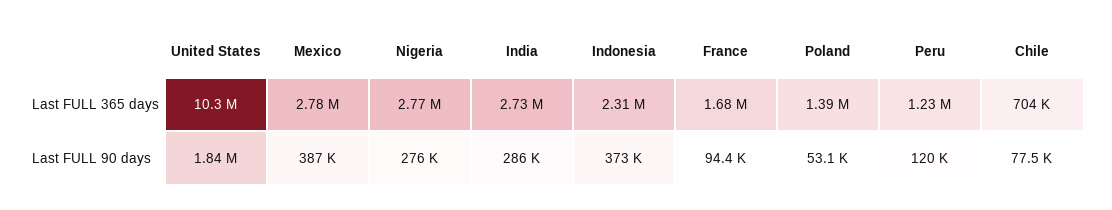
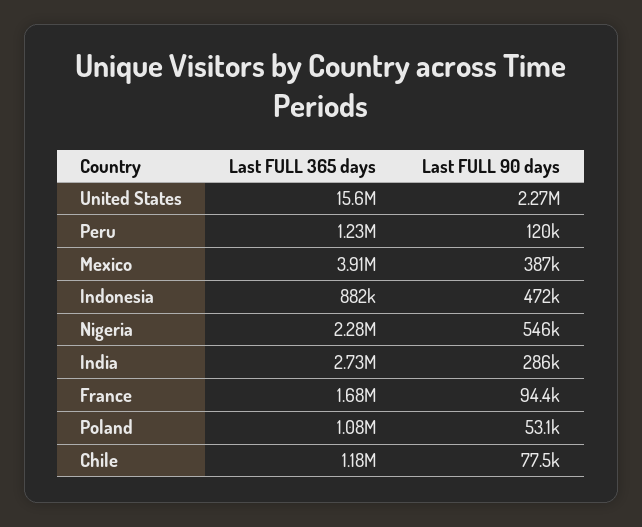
United States, Last FULL 365 days: 10300000 -> 15600000
Mexico, Last FULL 365 days: 2780000 -> 3910000
Nigeria, Last FULL 365 days: 2770000 -> 2280000
Indonesia, Last FULL 365 days: 2310000 -> 882000
Poland, Last FULL 365 days: 1390000 -> 1080000
Chile, Last FULL 365 days: 704000 -> 1180000
United States, Last FULL 90 days: 1840000 -> 2270000
Nigeria, Last FULL 90 days: 276000 -> 546000
Indonesia, Last FULL 90 days: 373000 -> 472000

